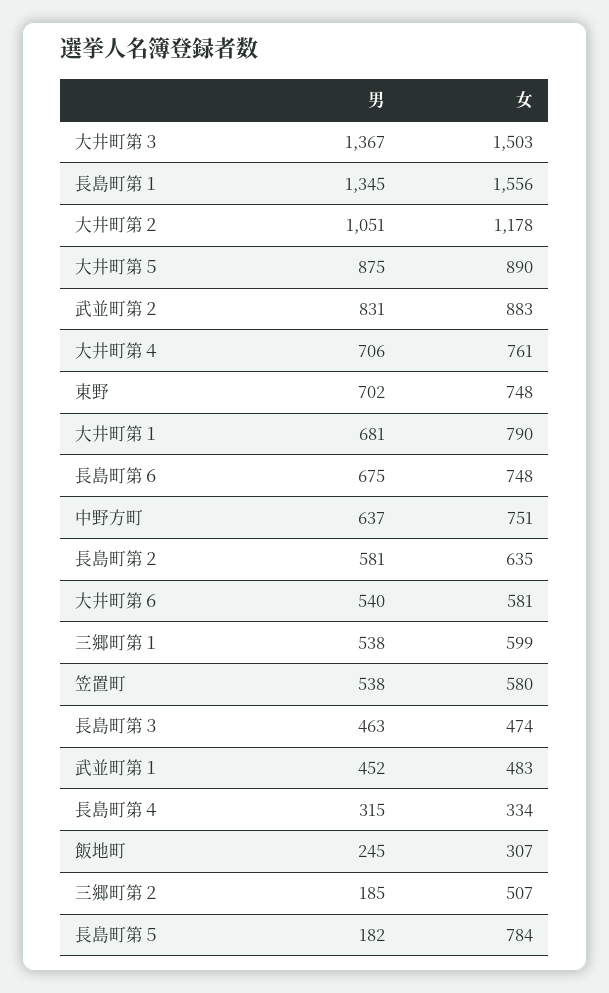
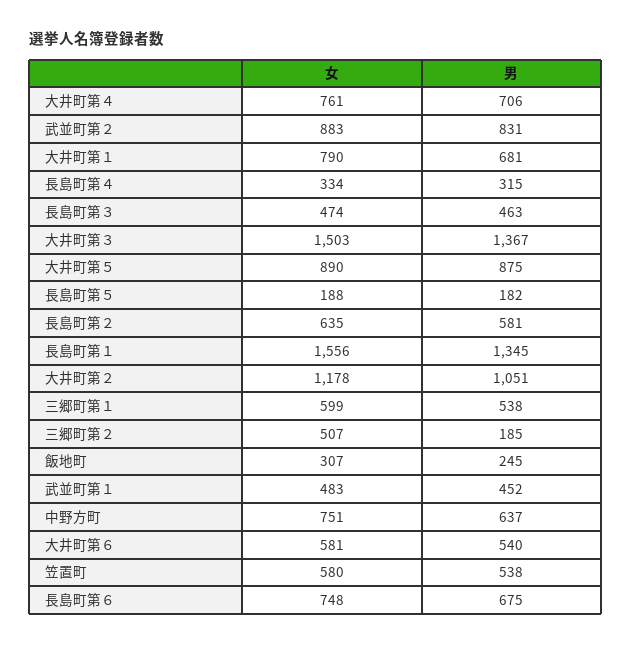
男, 東野: 702 -> none
女, 東野: 748 -> none
女, 長島町第５: 784 -> 188

